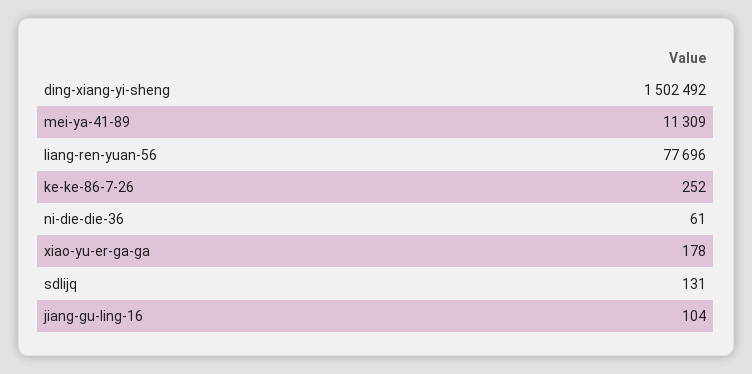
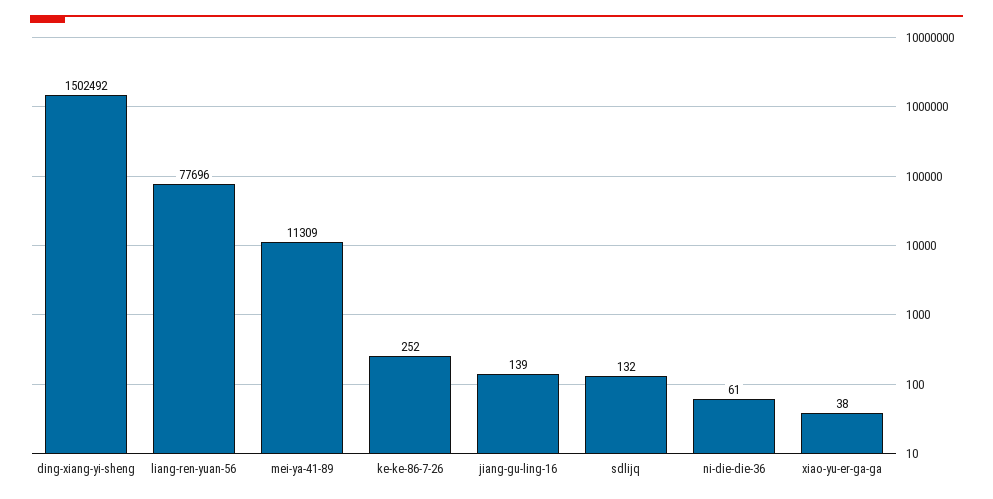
xiao-yu-er-ga-ga: 178 -> 38
sdlijq: 131 -> 132
jiang-gu-ling-16: 104 -> 139

